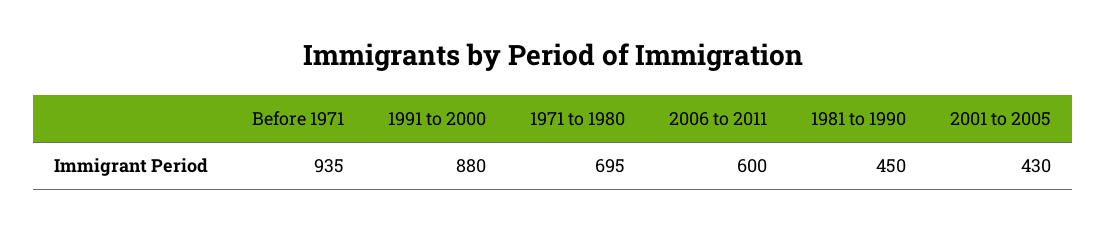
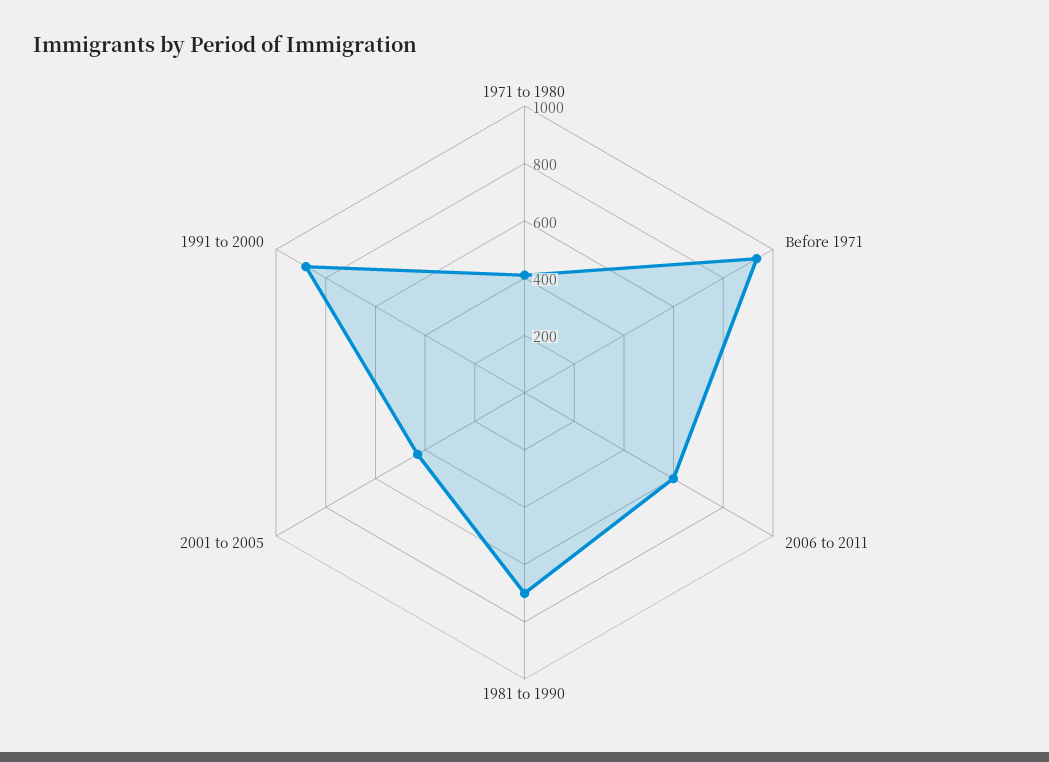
1971 to 1980: 695 -> 400
1981 to 1990: 450 -> 700

